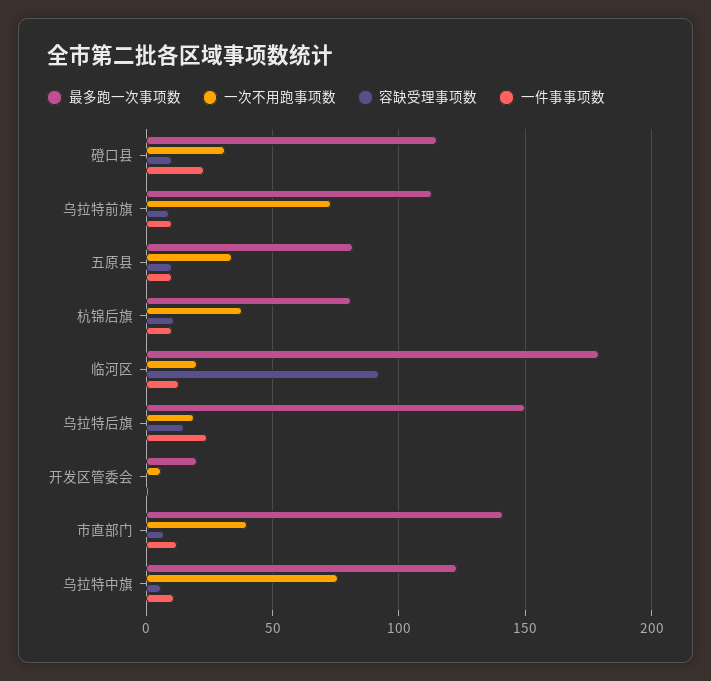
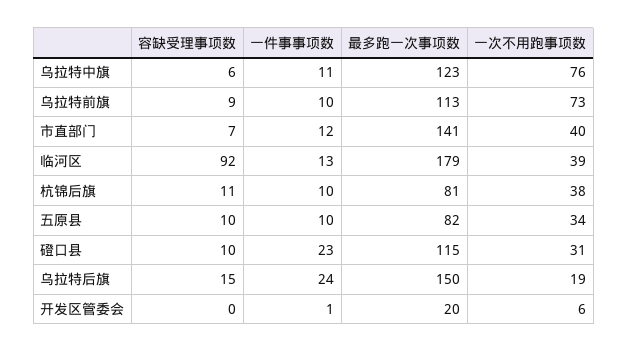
一次不用跑事项数, 临河区: 20 -> 39

